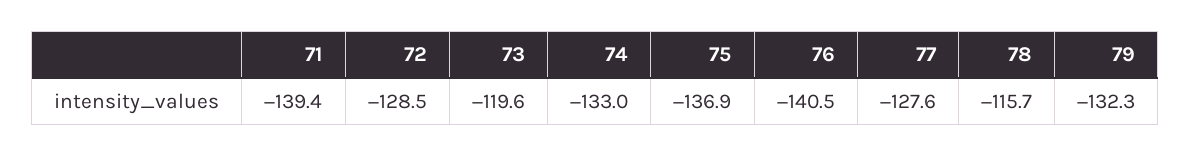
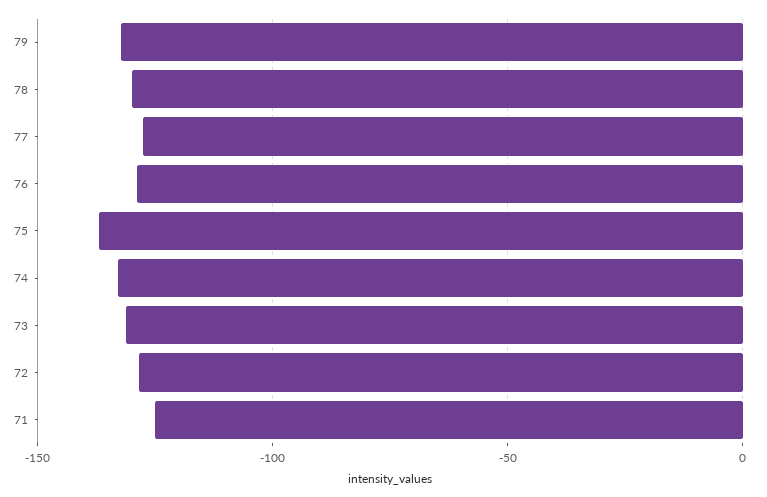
71: -139.4 -> -125
73: -119.6 -> -130
76: -140.5 -> -130
78: -115.7 -> -130

